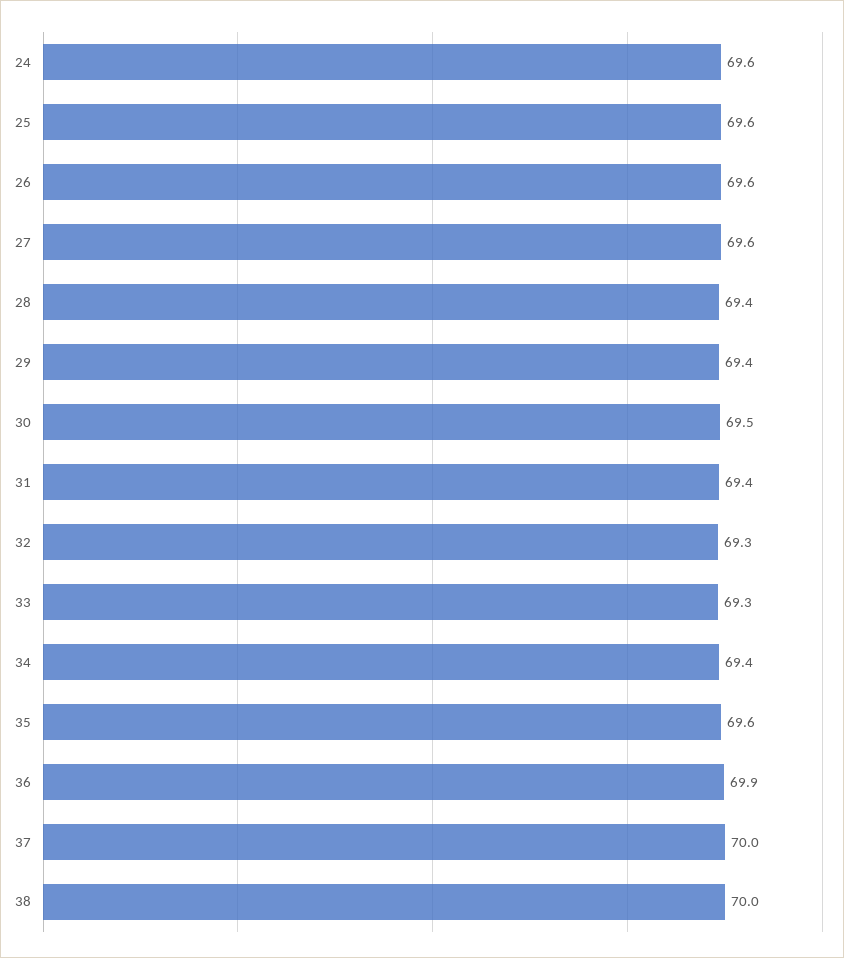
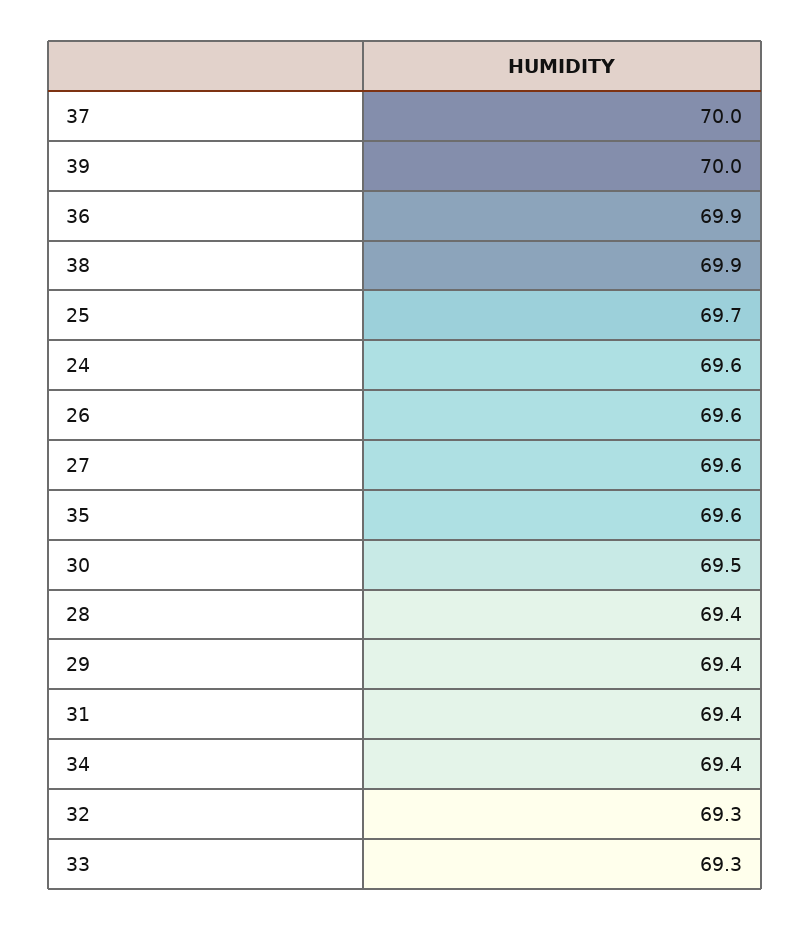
25: 69.6 -> 69.7
38: 70 -> 69.9
39: none -> 70

